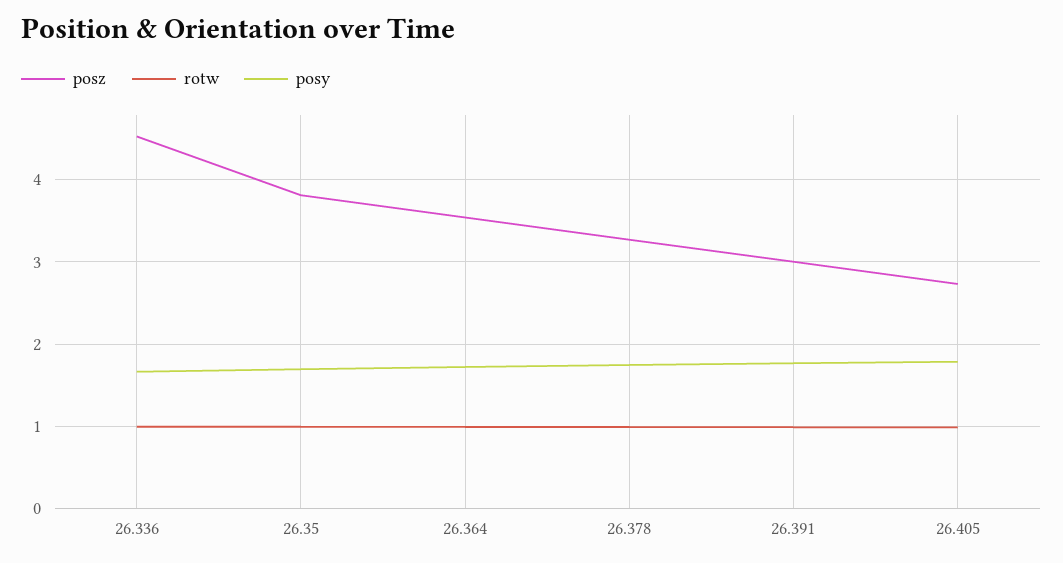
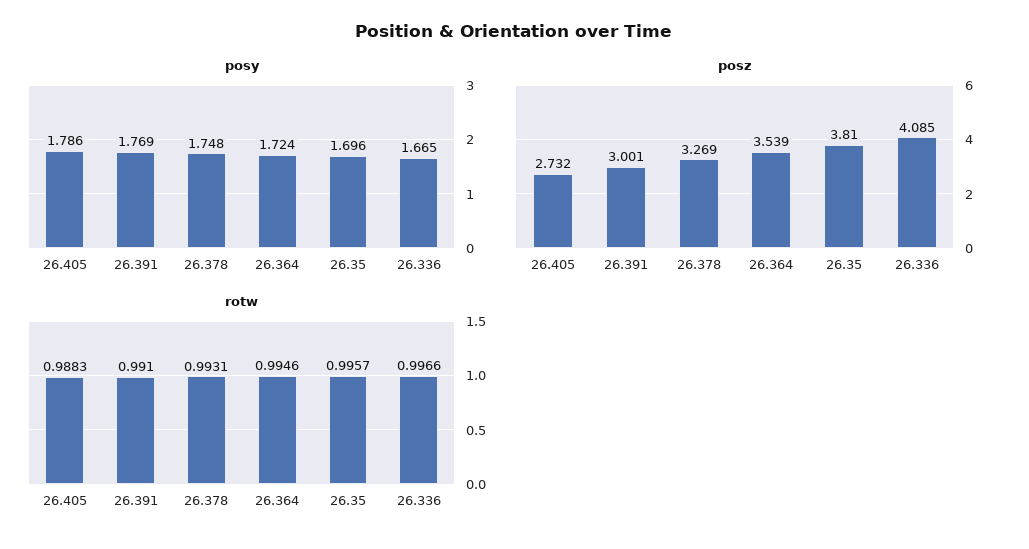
posz, 26.336: 4.5 -> 4.085

